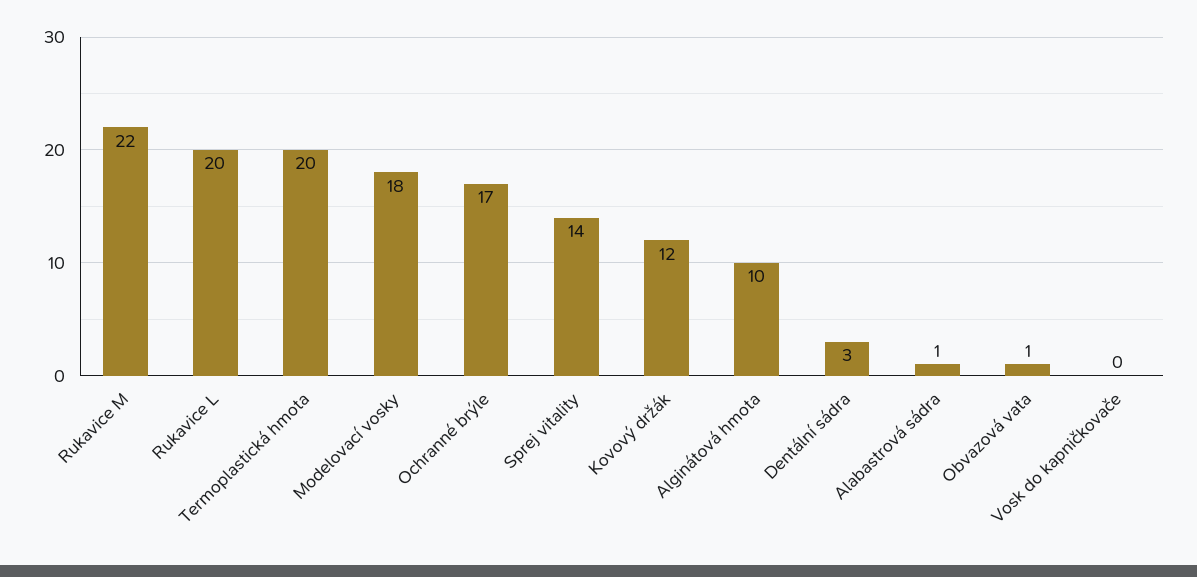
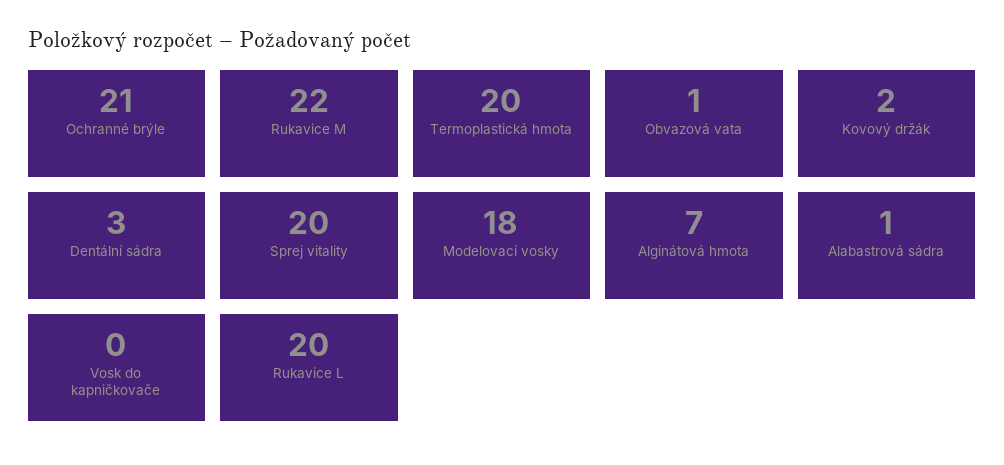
Ochranné brýle: 17 -> 21
Sprej vitality: 14 -> 20
Kovový držák: 12 -> 2
Alginátová hmota: 10 -> 7

